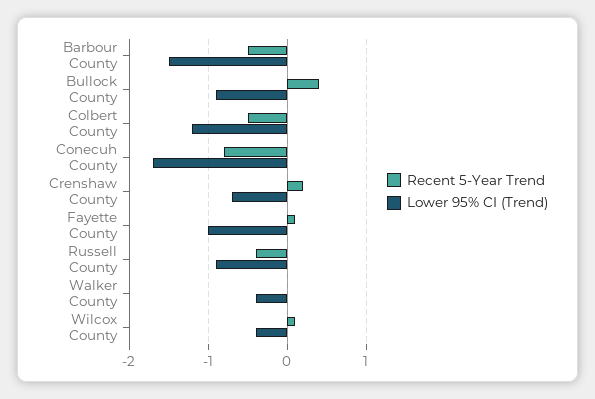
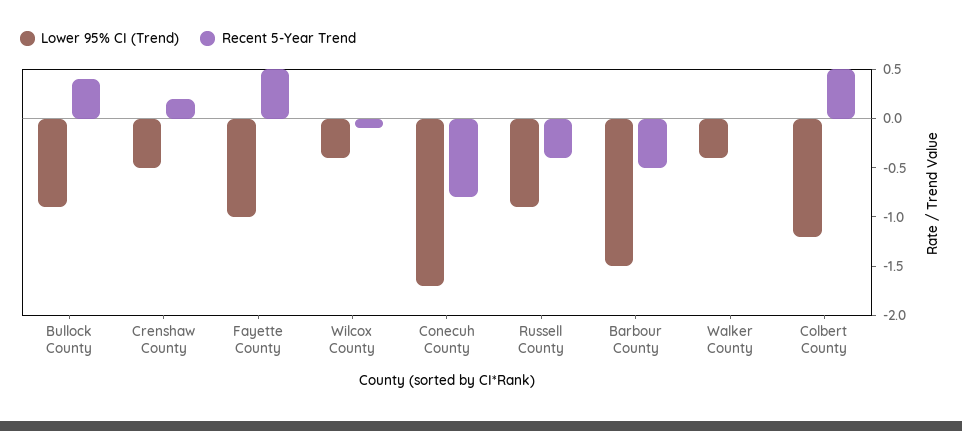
Recent 5-Year Trend, Colbert County: -0.5 -> 0.5
Lower 95% CI (Trend), Crenshaw County: -0.7 -> -0.5
Recent 5-Year Trend, Fayette County: 0.1 -> 0.5
Recent 5-Year Trend, Wilcox County: 0.1 -> -0.1

